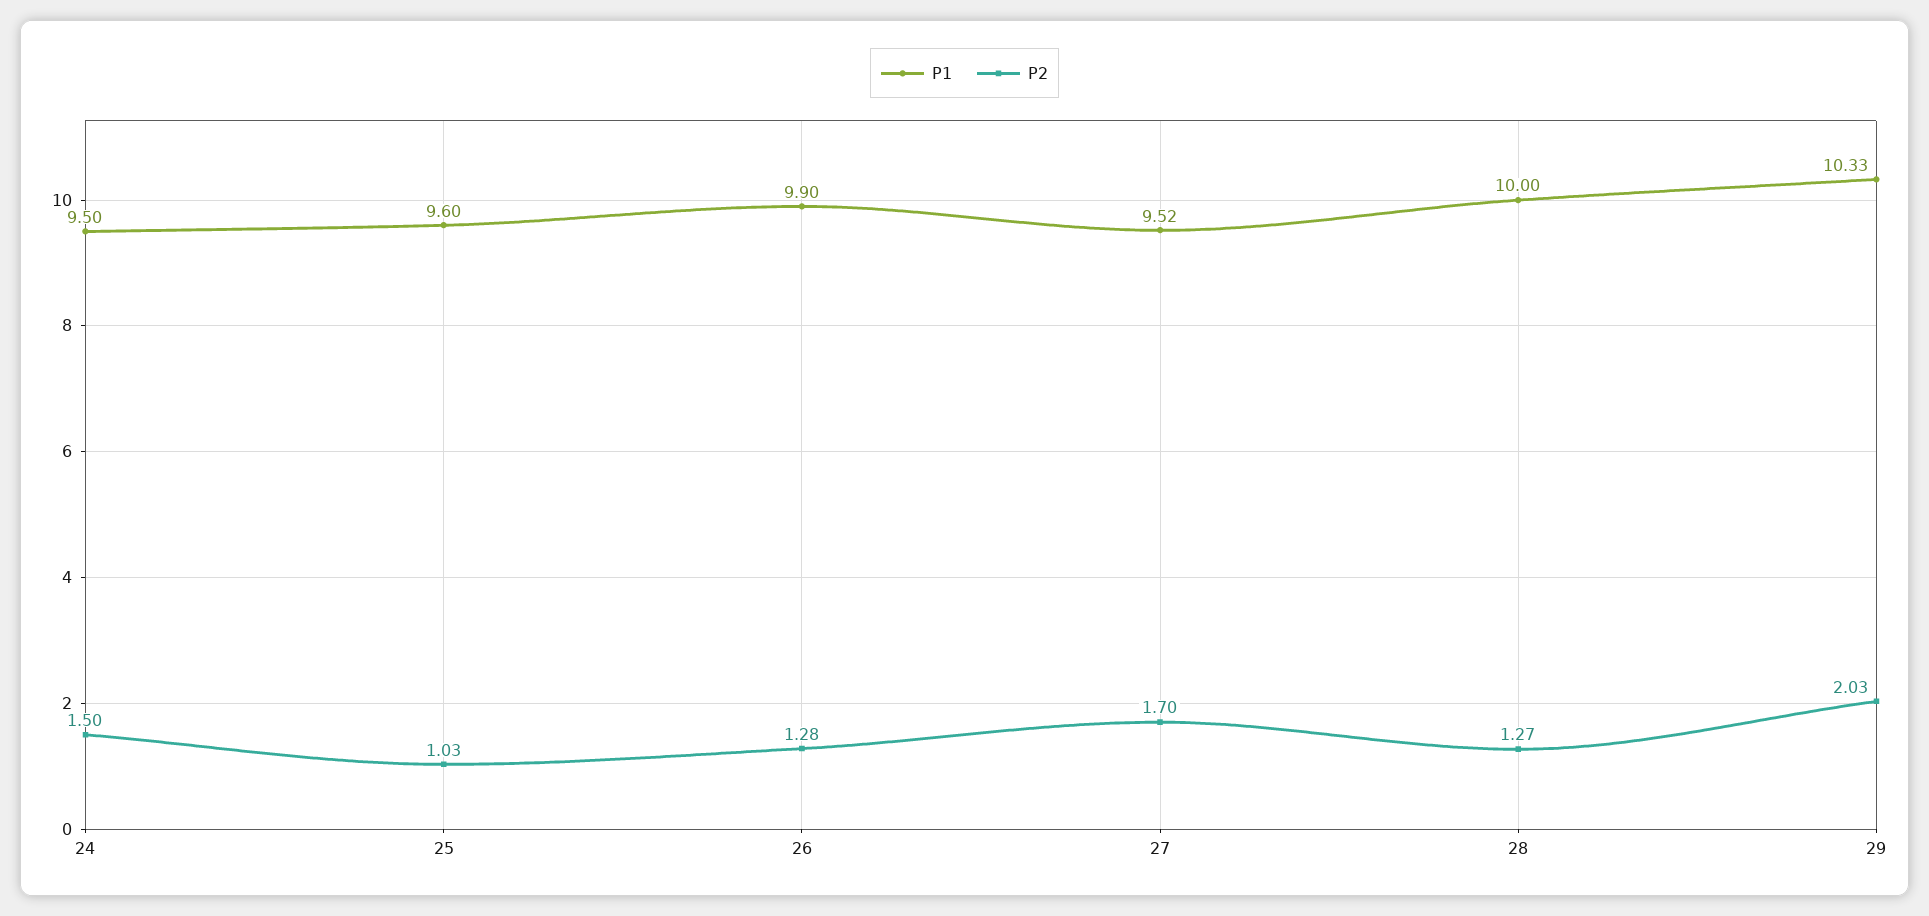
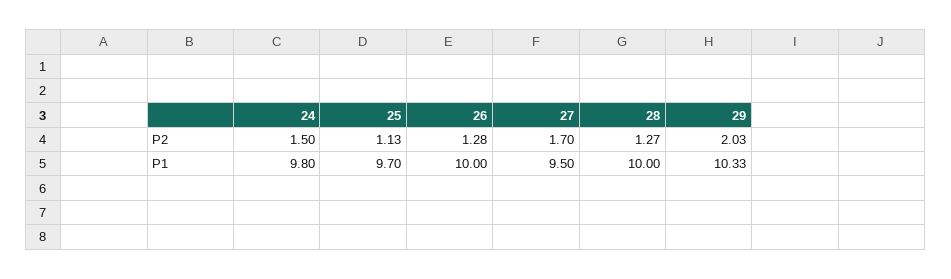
P1, 24: 9.5 -> 9.8
P1, 25: 9.6 -> 9.7
P2, 25: 1.03 -> 1.13
P1, 26: 9.9 -> 10
P1, 27: 9.52 -> 9.5

